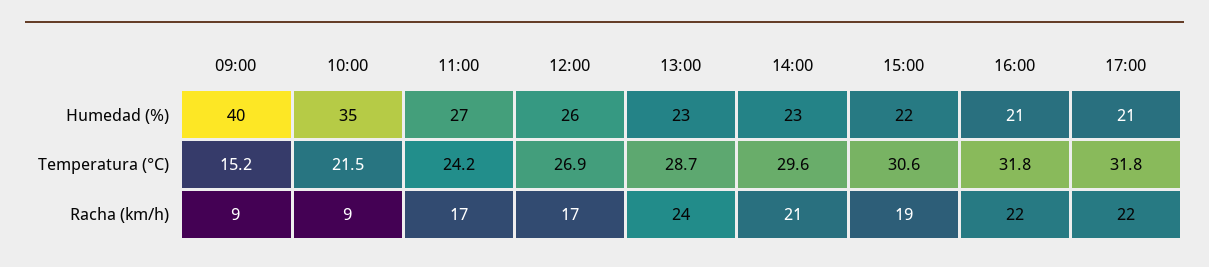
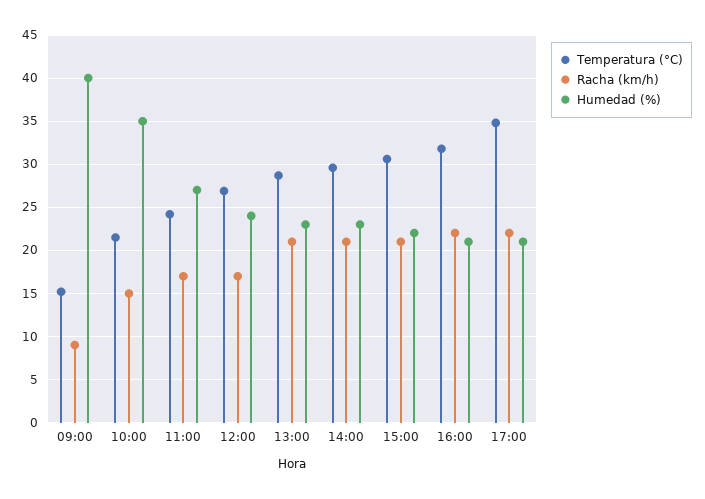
Humedad (%), 12:00: 26 -> 24
Temperatura (°C), 17:00: 31.8 -> 35
Racha (km/h), 10:00: 9 -> 15
Racha (km/h), 13:00: 24 -> 21
Racha (km/h), 15:00: 19 -> 21

